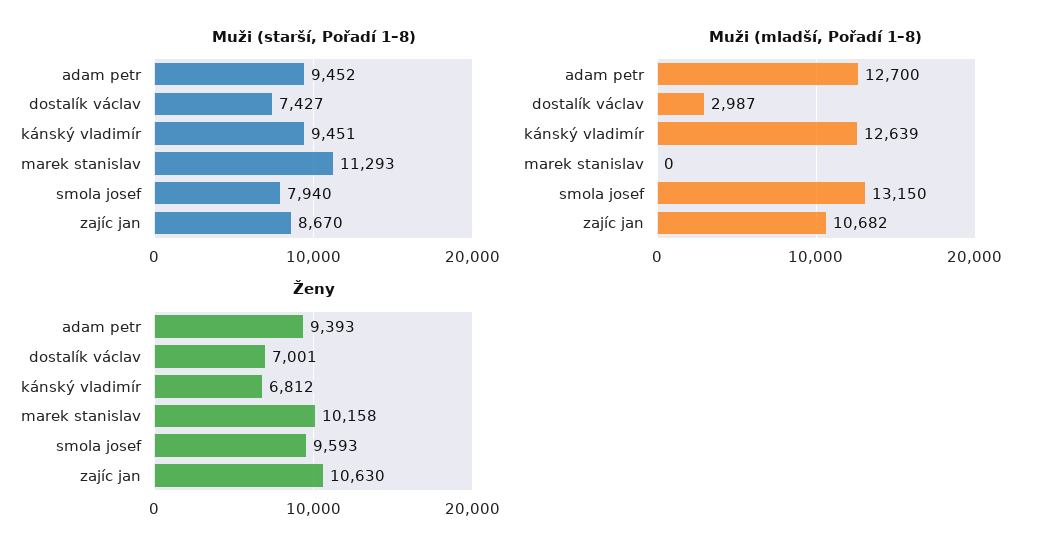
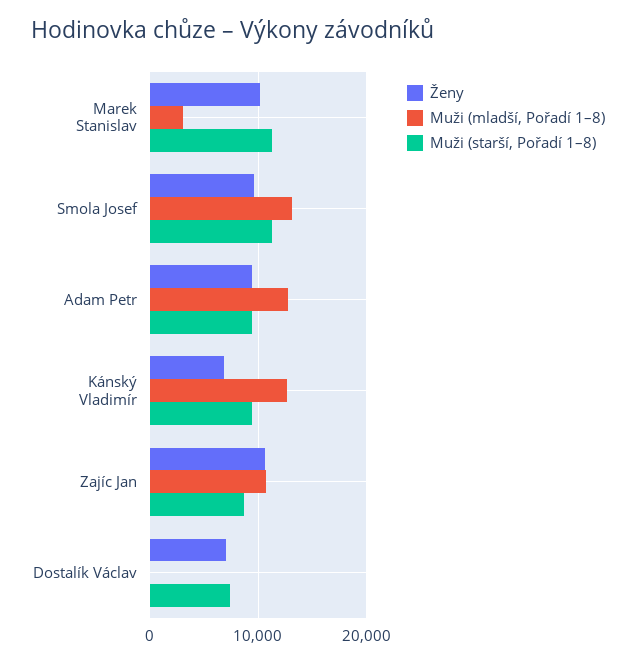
Muži (starší, Pořadí 1–8), smola josef: 7940 -> 11000
Muži (mladší, Pořadí 1–8), dostalík václav: 2987 -> 0
Muži (mladší, Pořadí 1–8), marek stanislav: 0 -> 3000

